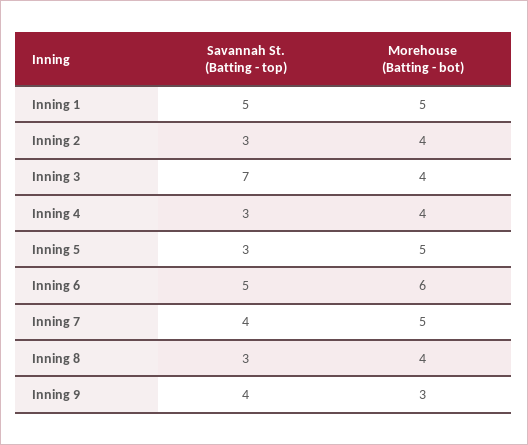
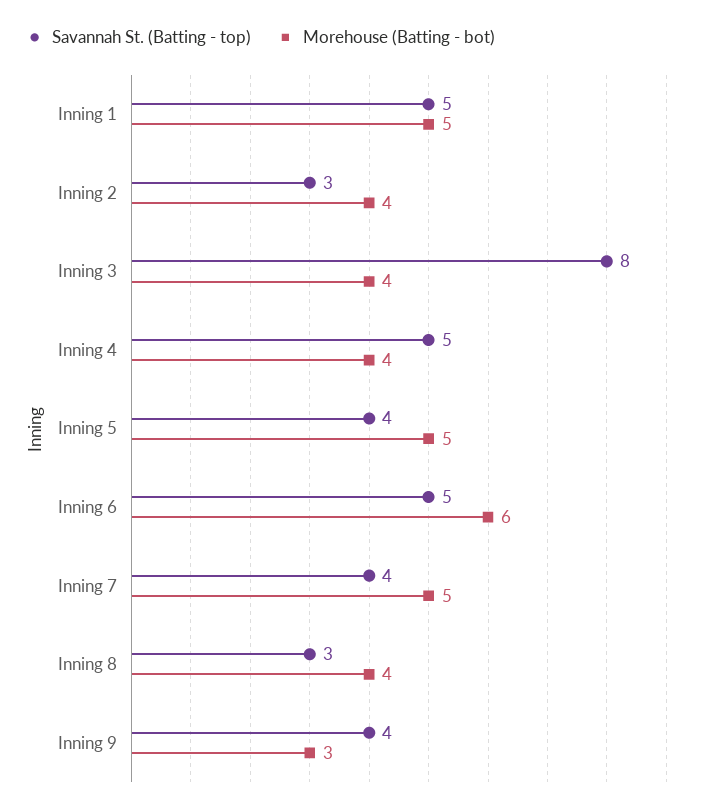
Savannah St. (Batting - top), Inning 3: 7 -> 8
Savannah St. (Batting - top), Inning 4: 3 -> 5
Savannah St. (Batting - top), Inning 5: 3 -> 4

